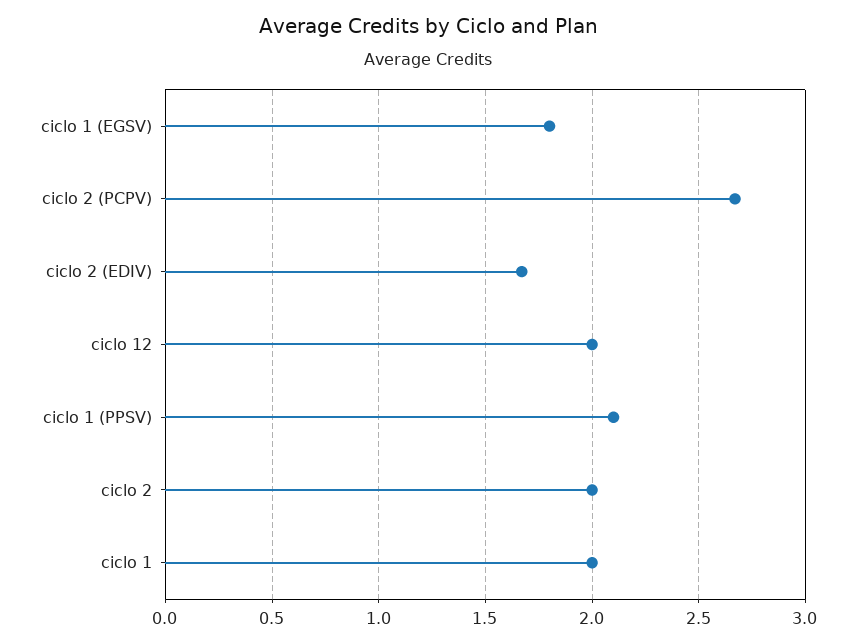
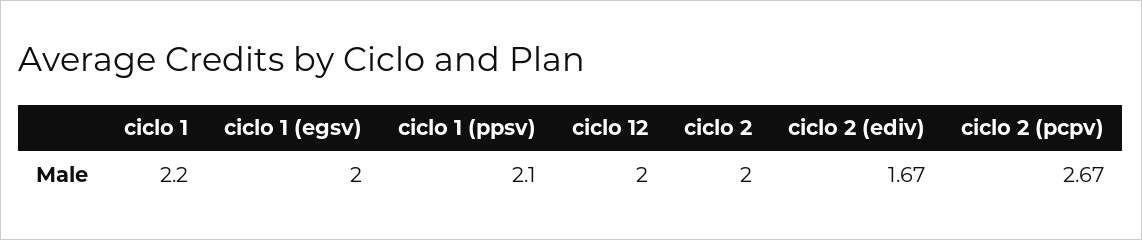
ciclo 1 (EGSV): 1.8 -> 2
ciclo 1: 2 -> 2.2

